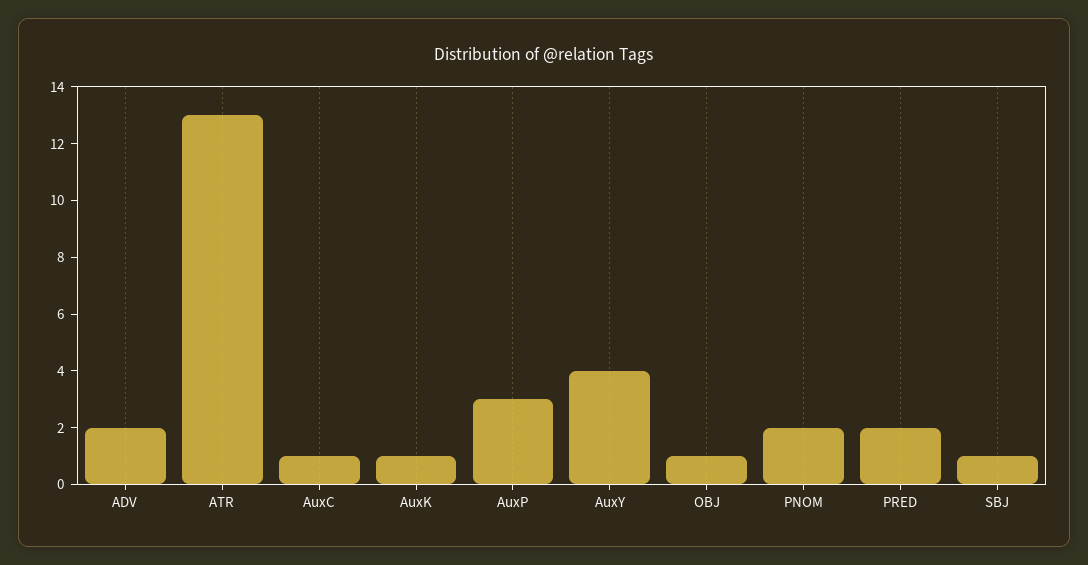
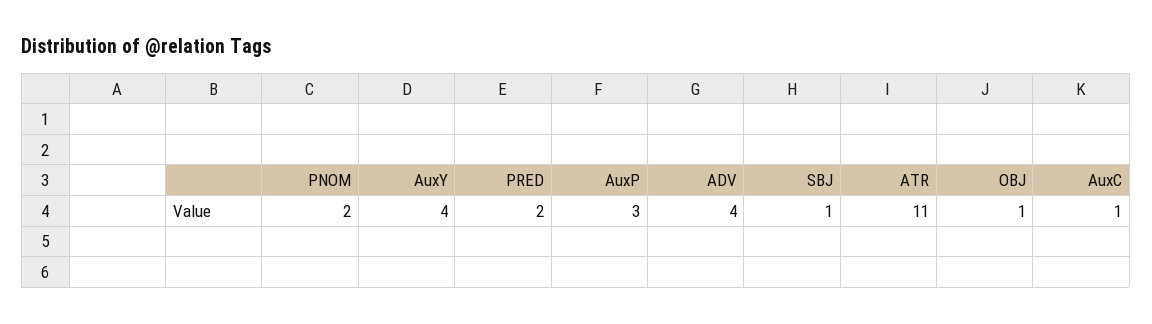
ADV: 2 -> 4
ATR: 13 -> 11
AuxK: 1 -> none

